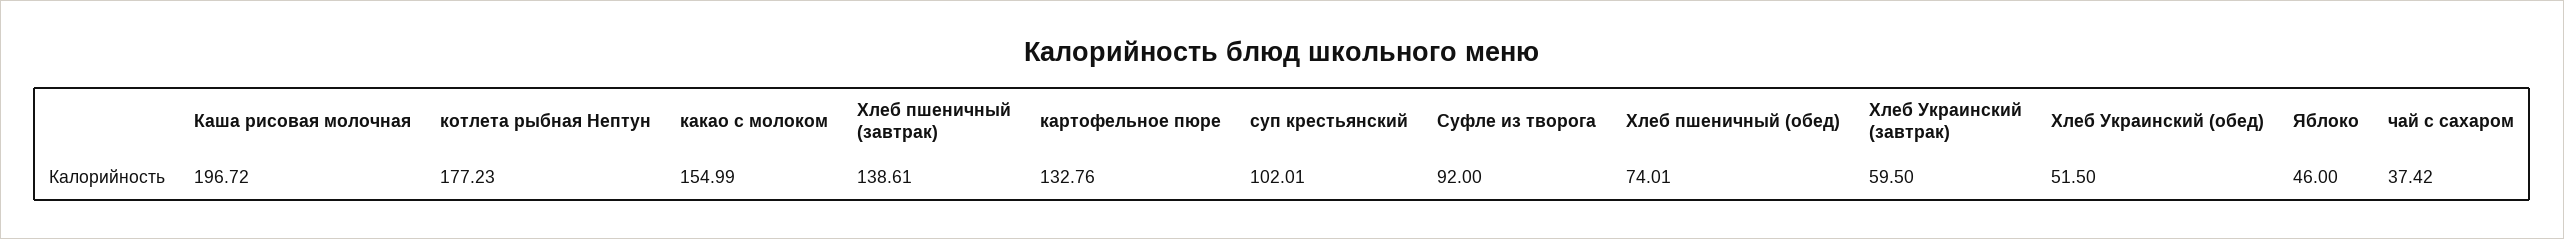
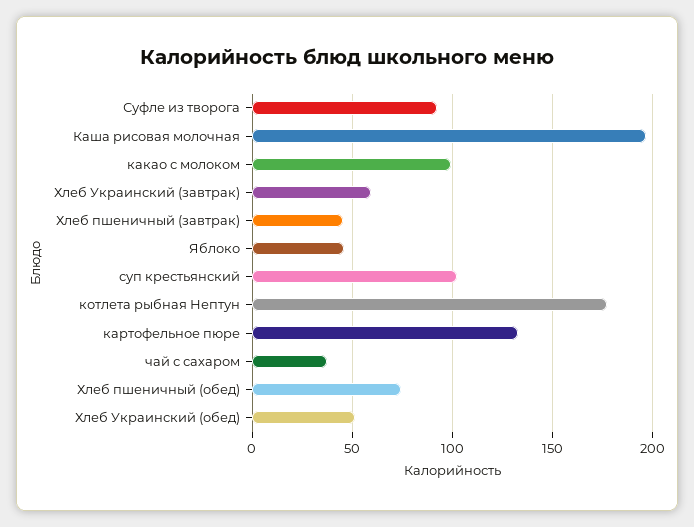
какао с молоком: 154.99 -> 100
Хлеб пшеничный (завтрак): 138.61 -> 45

